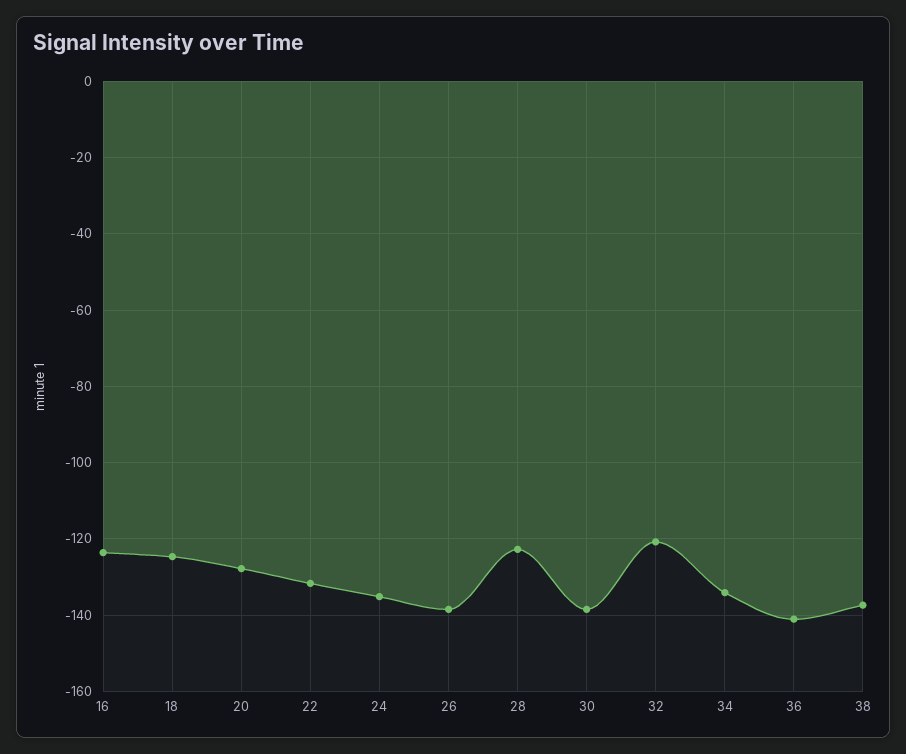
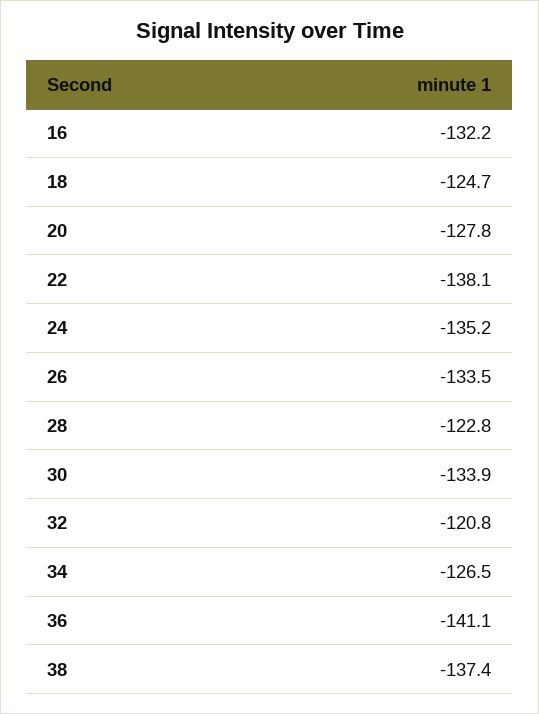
16: -124 -> -132.2
22: -132 -> -138.1
26: -138 -> -133.5
30: -138 -> -133.9
34: -134 -> -126.5

